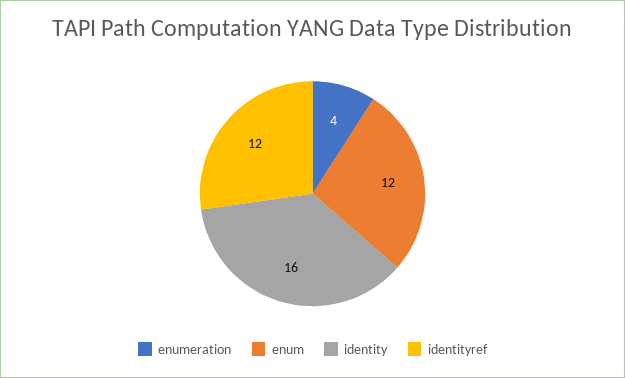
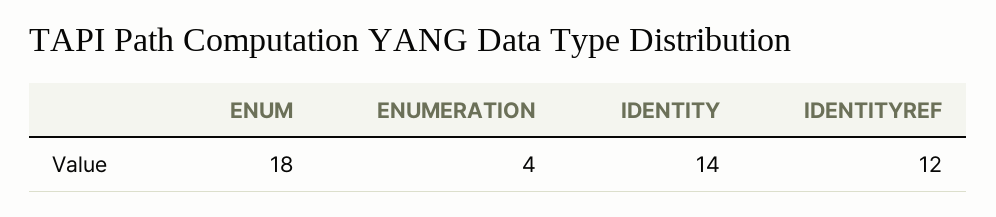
enum: 12 -> 18
identity: 16 -> 14

